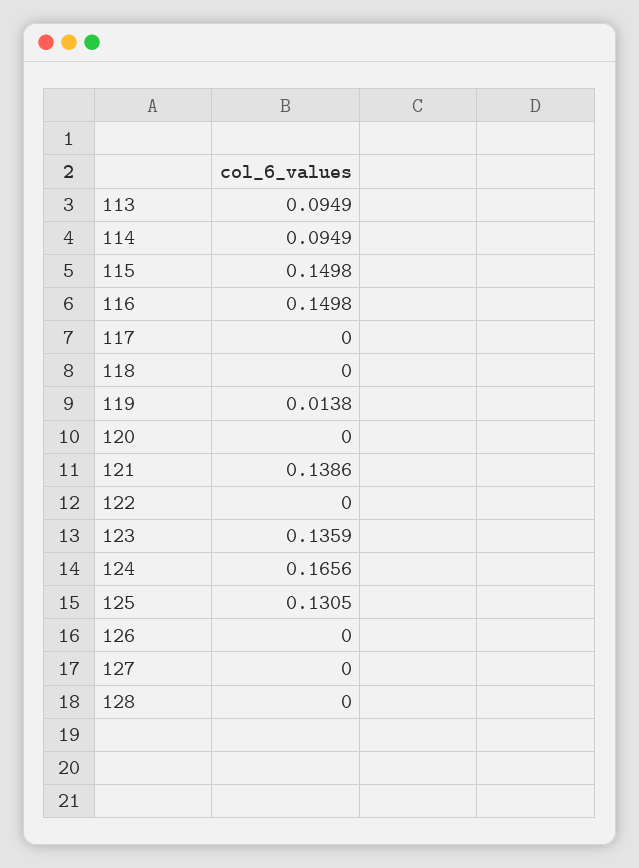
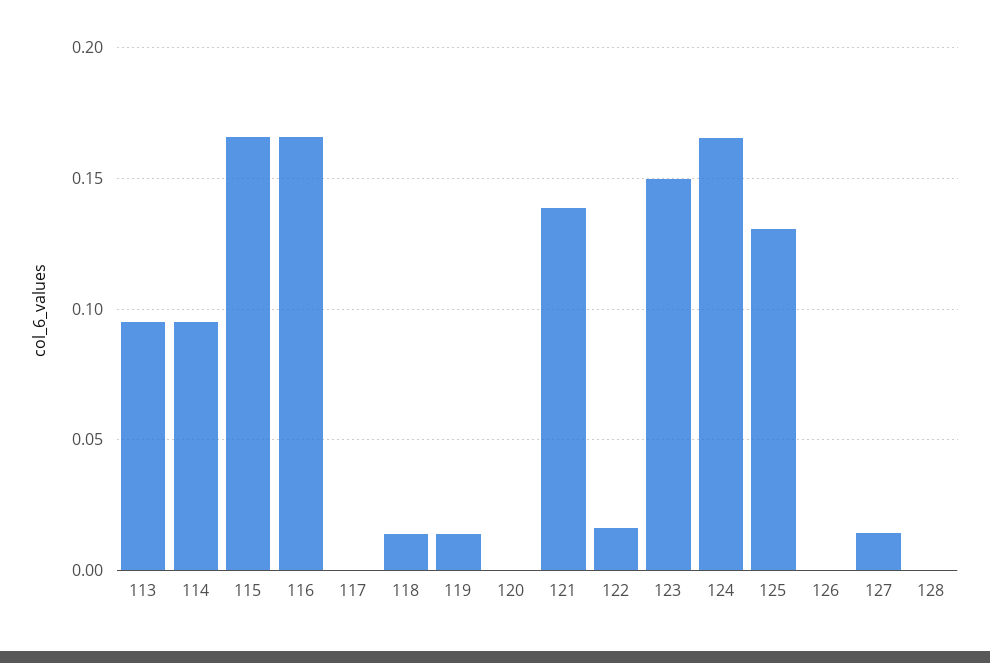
115: 0.1498 -> 0.165
116: 0.1498 -> 0.165
118: 0 -> 0.015
122: 0 -> 0.015
123: 0.1359 -> 0.15
127: 0 -> 0.015

